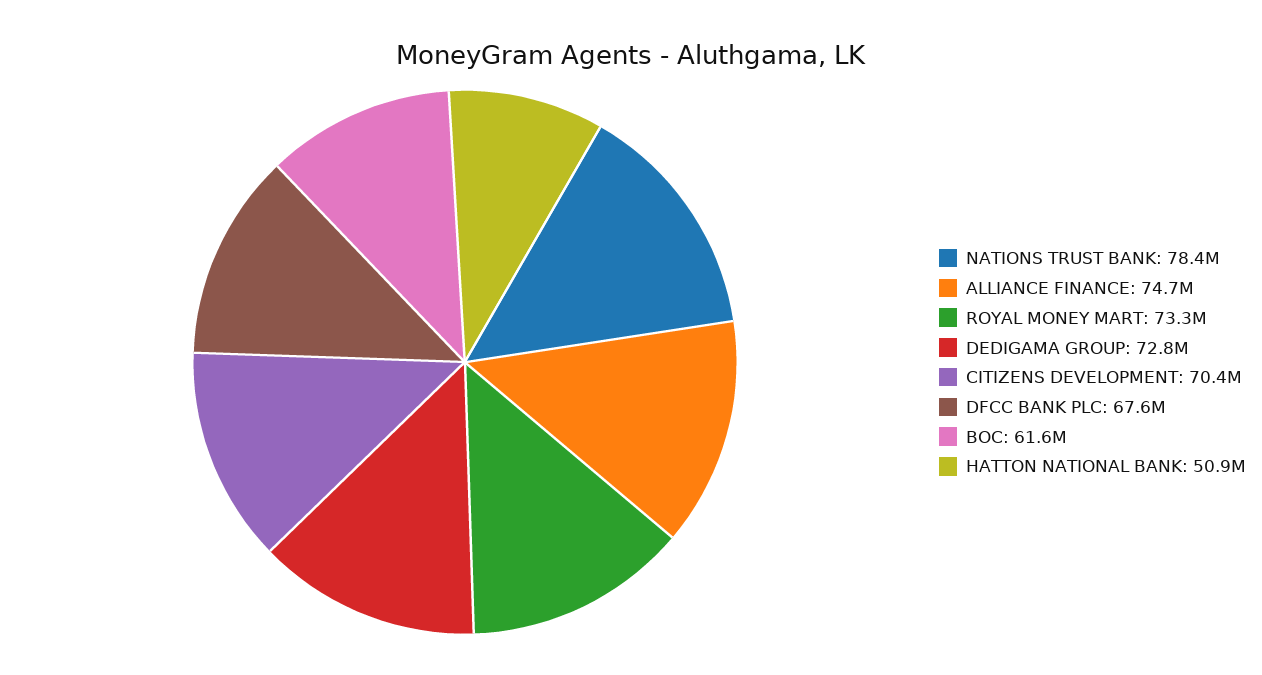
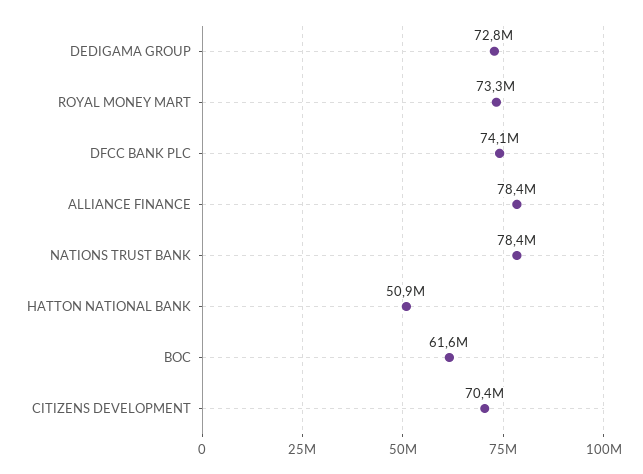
ALLIANCE FINANCE: 74700000 -> 78400000
DFCC BANK PLC: 67600000 -> 74100000

